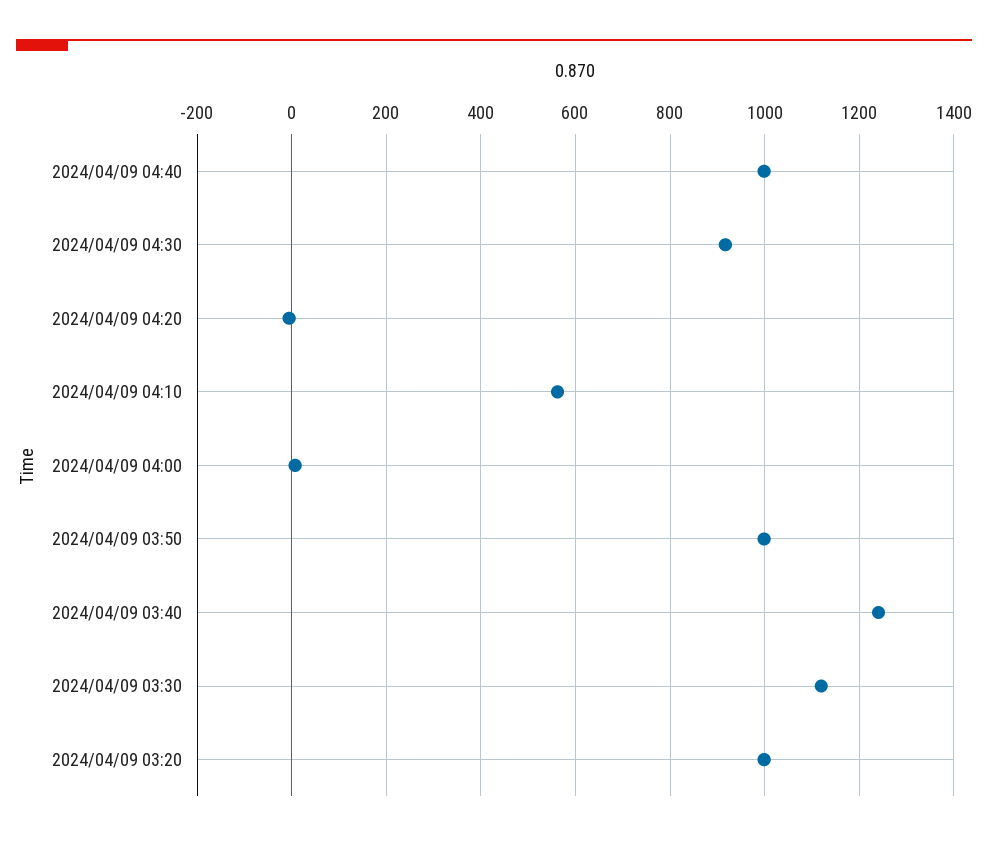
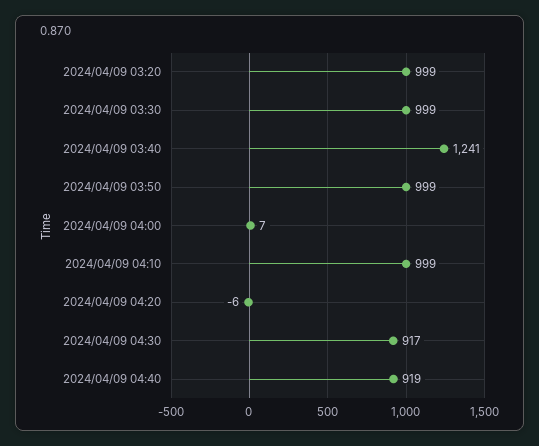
2024/04/09 04:40: 1000 -> 919
2024/04/09 04:10: 560 -> 999
2024/04/09 03:30: 1120 -> 999

